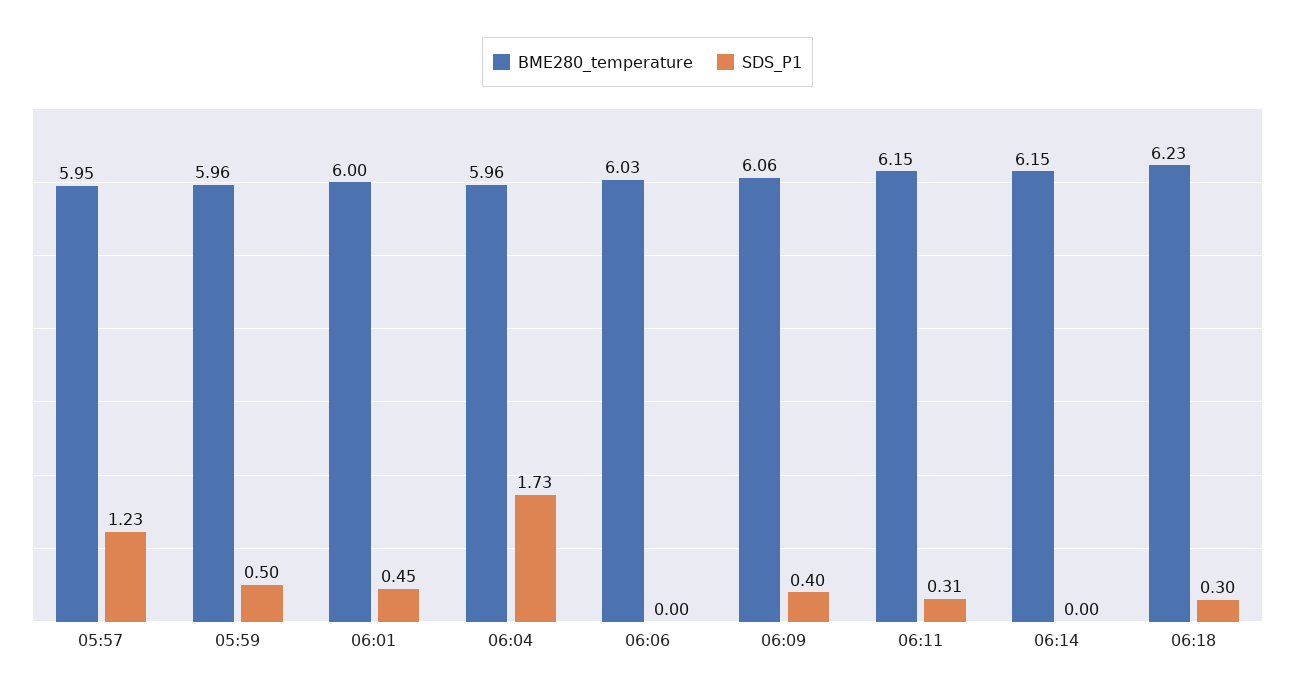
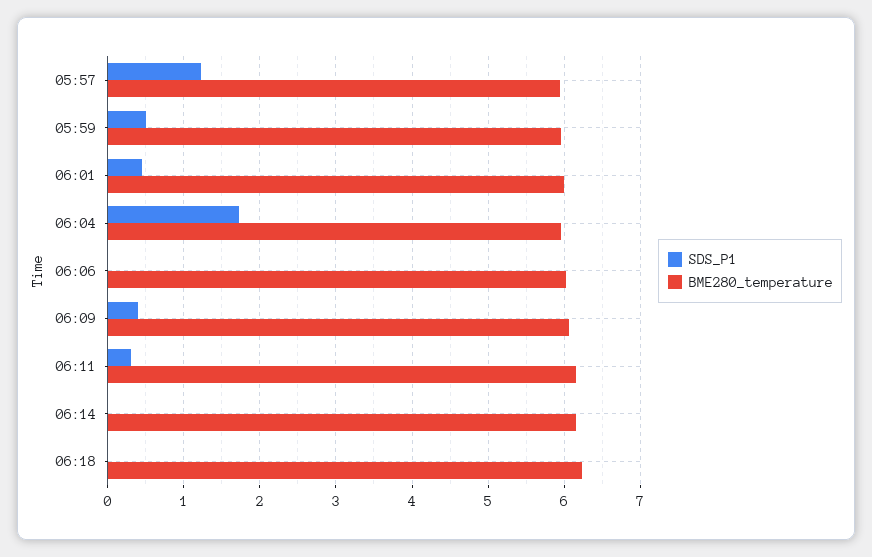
SDS_P1, 06:18: 0.3 -> 0

